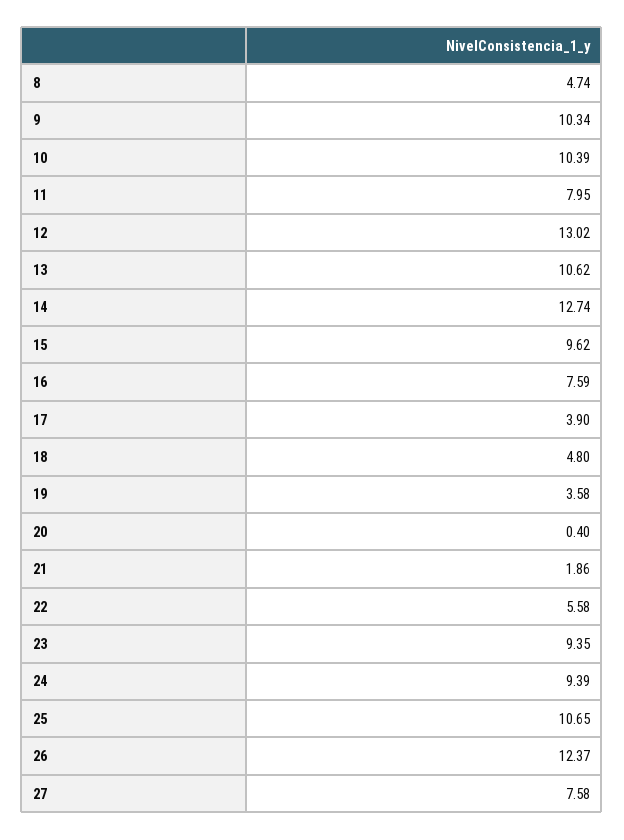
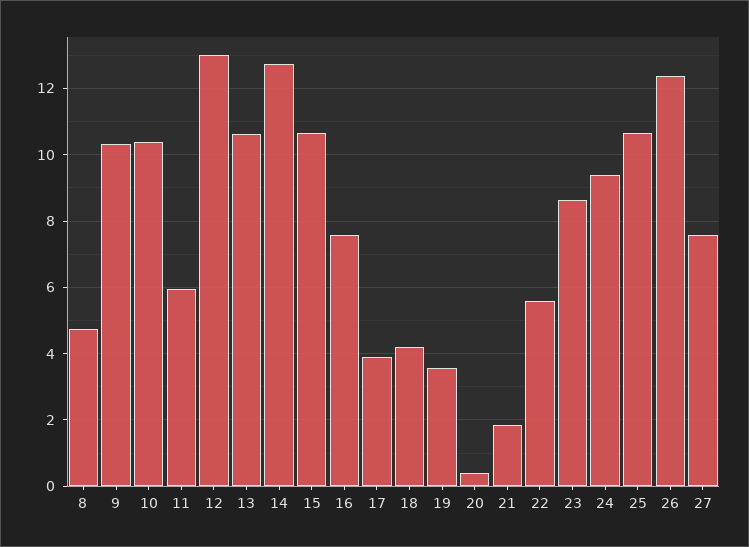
11: 7.95 -> 6
15: 9.62 -> 10.6
18: 4.8 -> 4.2
23: 9.35 -> 8.6

